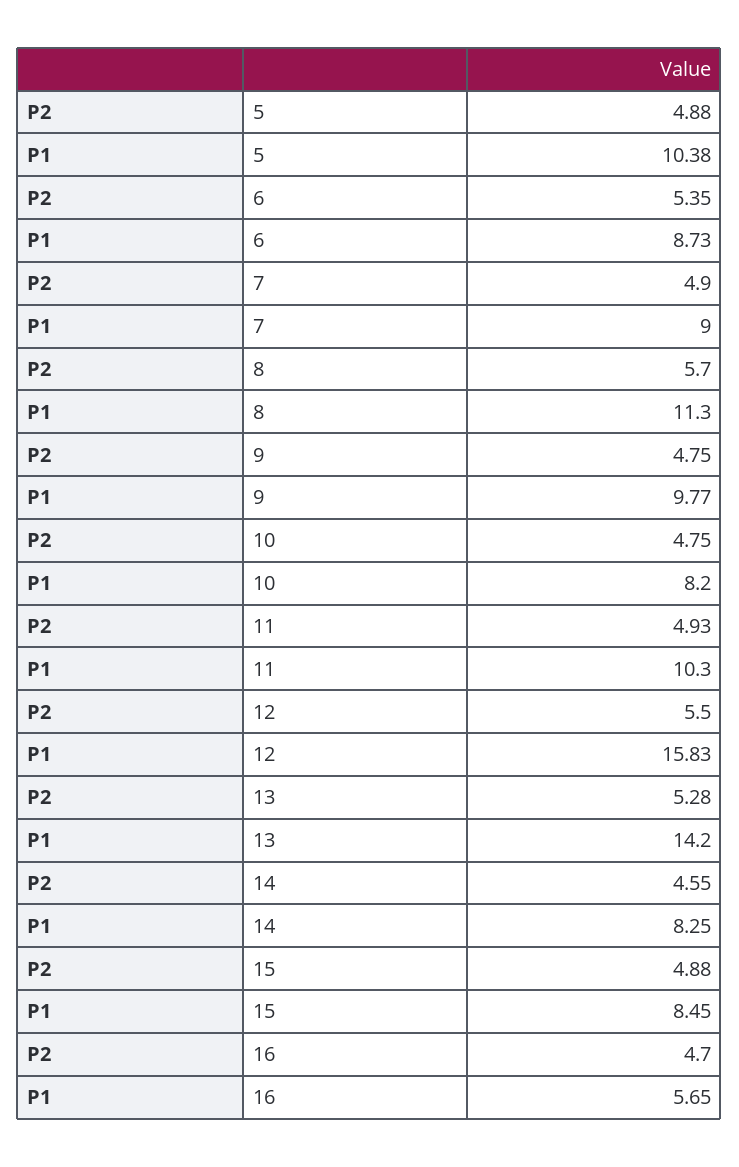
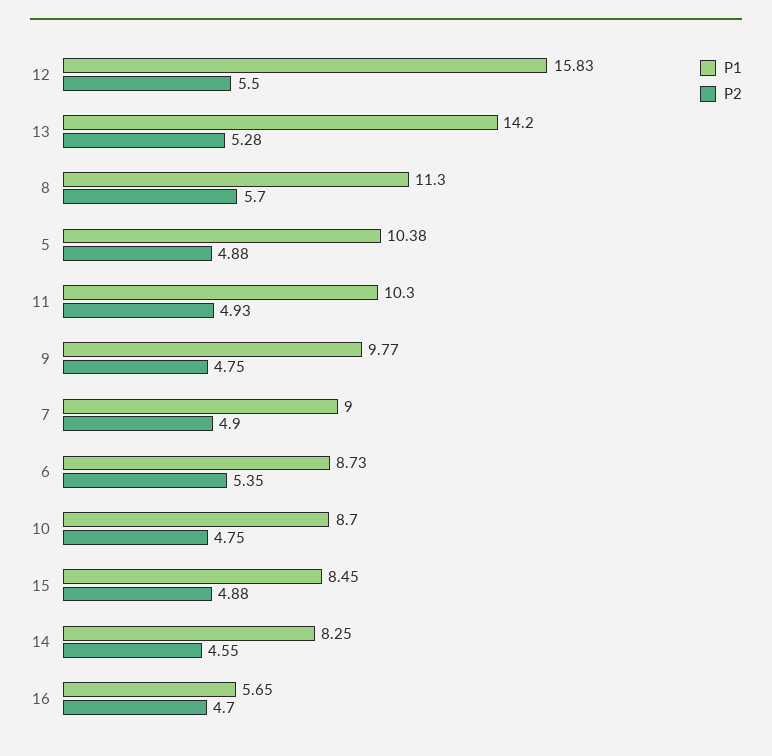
P1, 10: 8.2 -> 8.7

